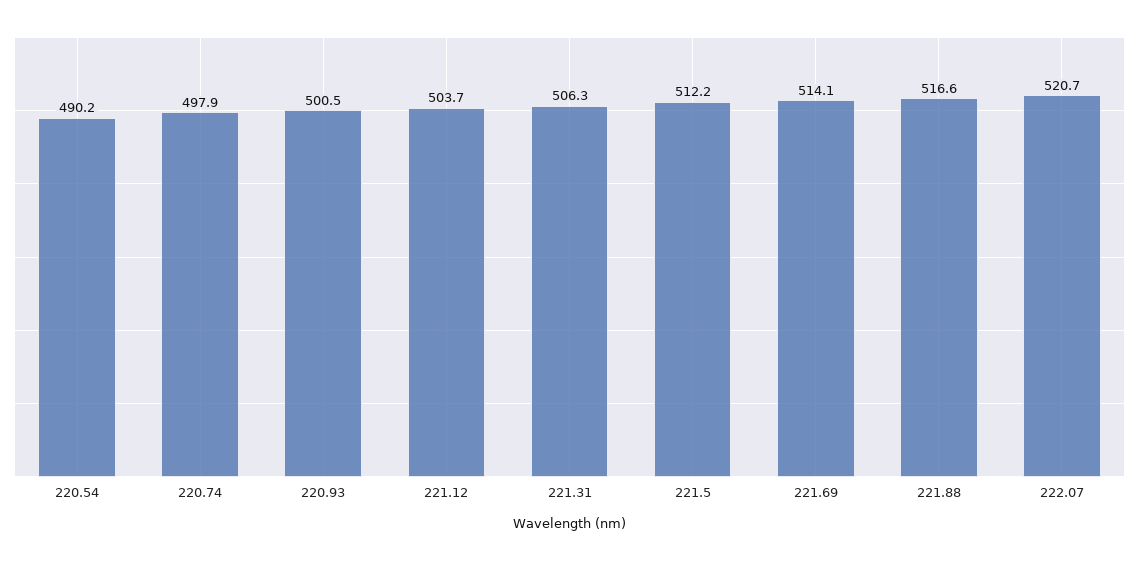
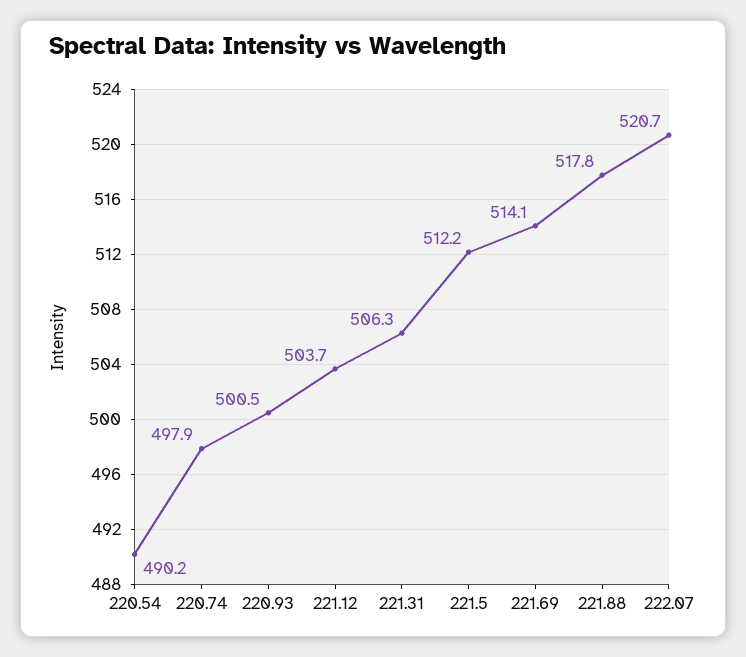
221.88: 516.6 -> 517.8

